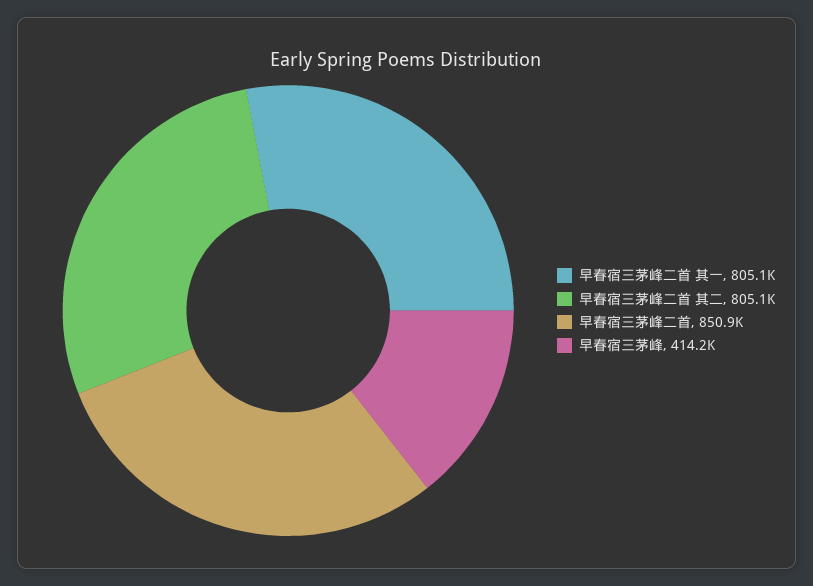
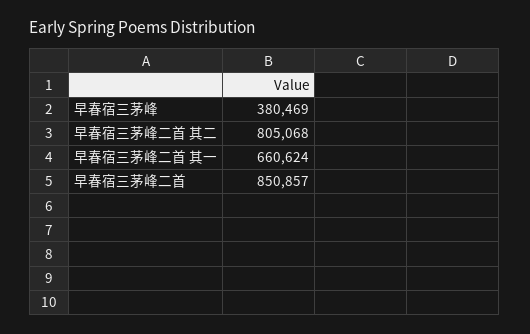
早春宿三茅峰二首 其一: 805100 -> 660624
早春宿三茅峰: 414200 -> 380469

